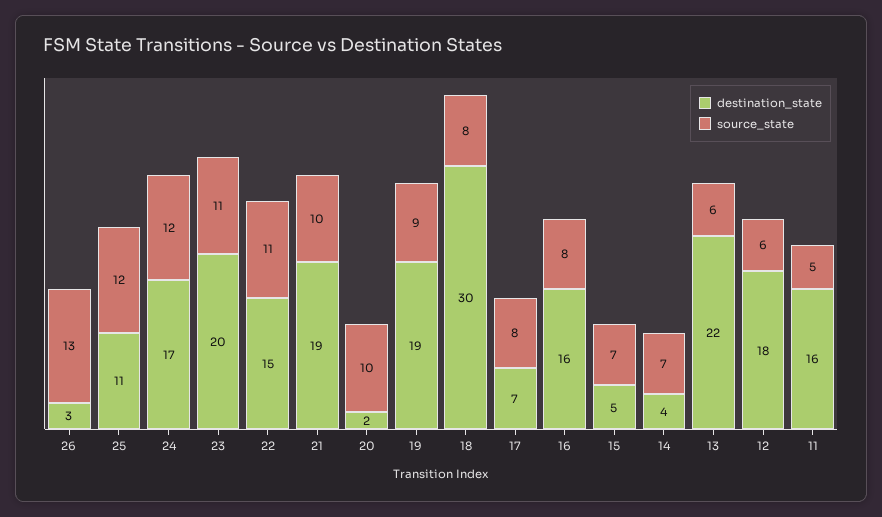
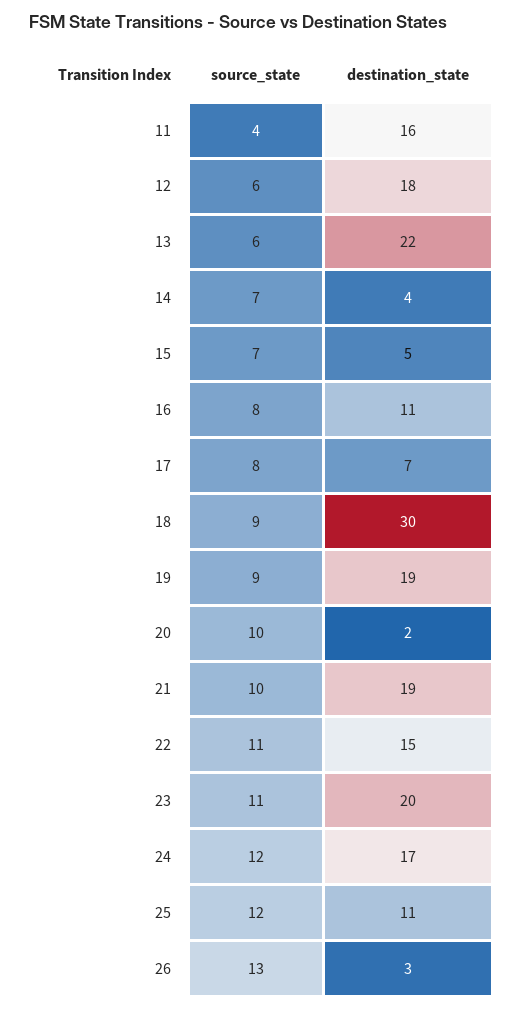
source_state, 18: 8 -> 9
destination_state, 16: 16 -> 11
source_state, 11: 5 -> 4

